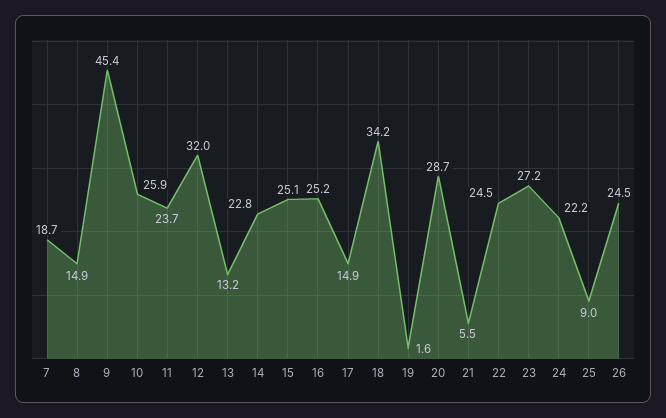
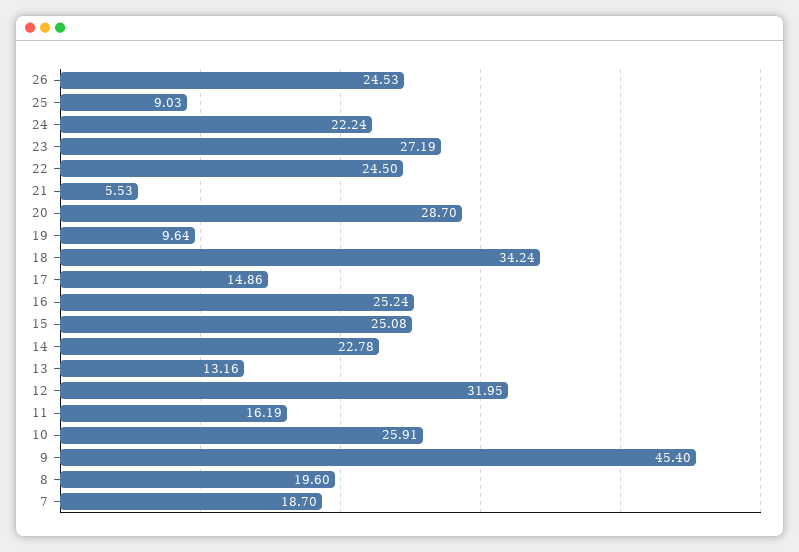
8: 14.9 -> 19.6
11: 23.7 -> 16.19
19: 1.6 -> 9.64

